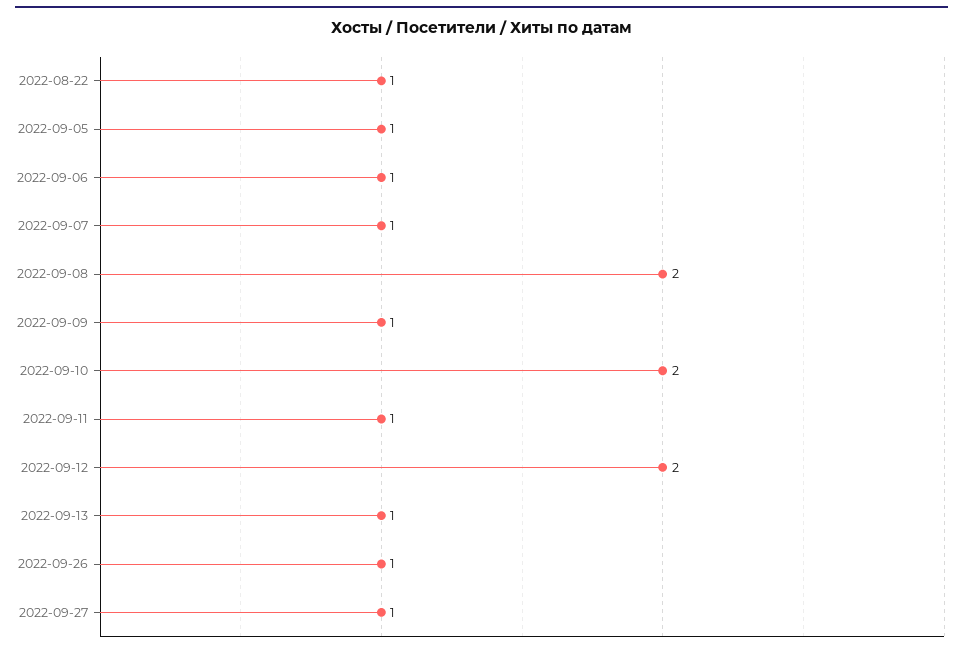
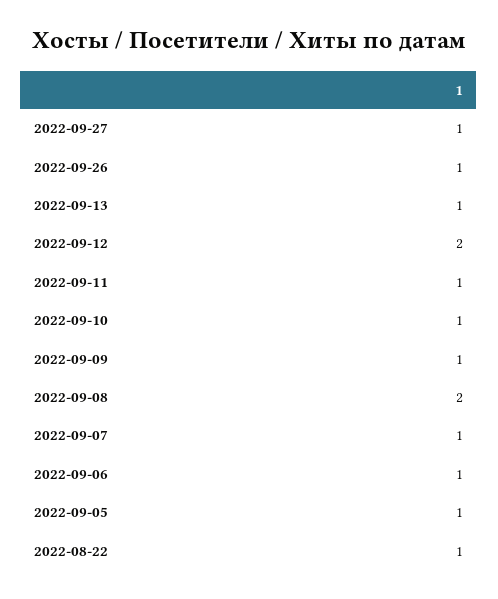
2022-09-10: 2 -> 1

